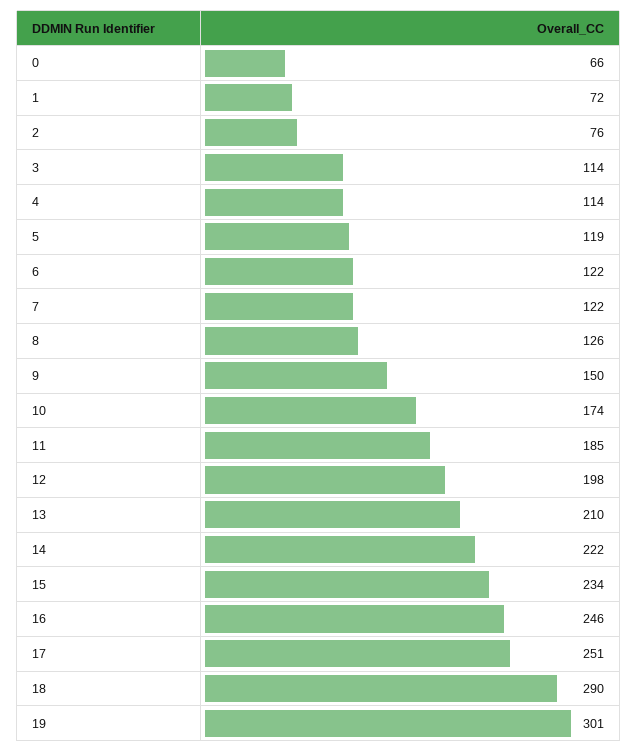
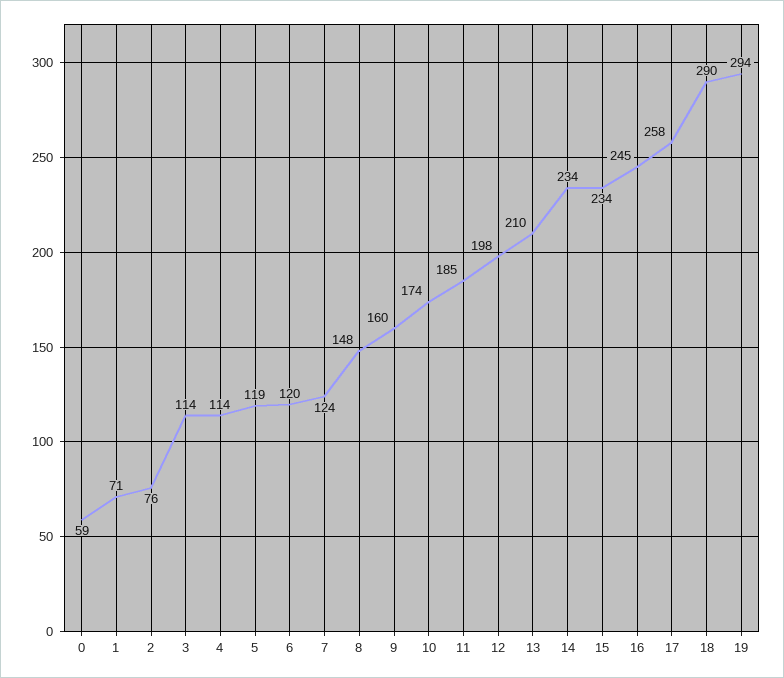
0: 66 -> 59
1: 72 -> 71
6: 122 -> 120
7: 122 -> 124
8: 126 -> 148
9: 150 -> 160
14: 222 -> 234
16: 246 -> 245
17: 251 -> 258
19: 301 -> 294

